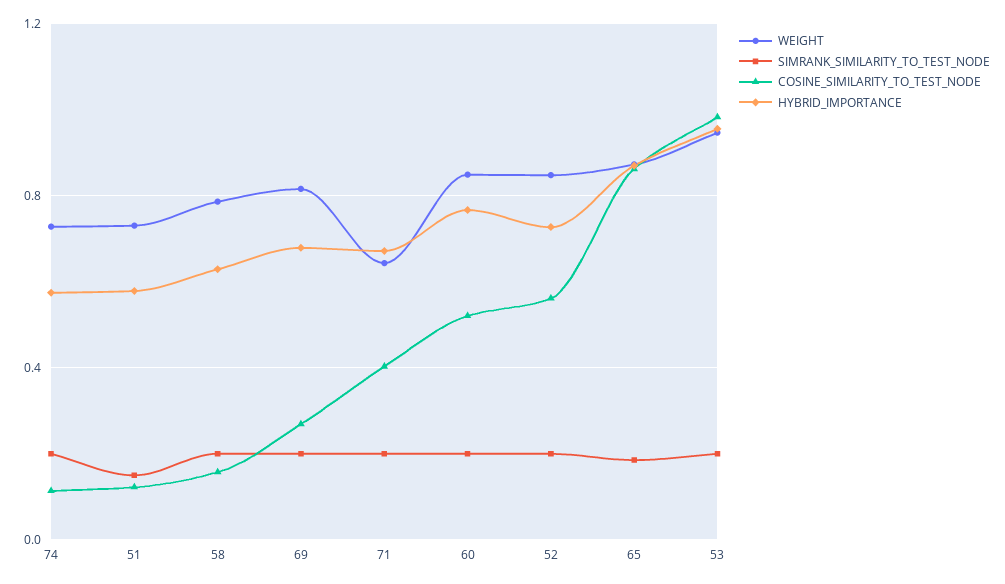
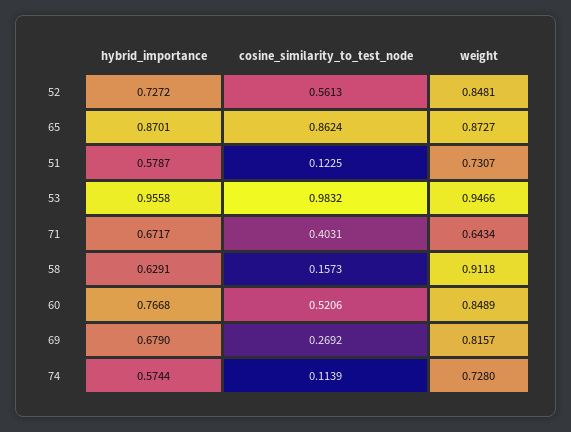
SIMRANK_SIMILARITY_TO_TEST_NODE, 74: 0.2 -> none
SIMRANK_SIMILARITY_TO_TEST_NODE, 51: 0.15 -> none
WEIGHT, 58: 0.8 -> 0.9118
SIMRANK_SIMILARITY_TO_TEST_NODE, 58: 0.2 -> none
SIMRANK_SIMILARITY_TO_TEST_NODE, 69: 0.2 -> none
SIMRANK_SIMILARITY_TO_TEST_NODE, 71: 0.2 -> none
SIMRANK_SIMILARITY_TO_TEST_NODE, 60: 0.2 -> none
SIMRANK_SIMILARITY_TO_TEST_NODE, 52: 0.2 -> none
SIMRANK_SIMILARITY_TO_TEST_NODE, 65: 0.2 -> none
SIMRANK_SIMILARITY_TO_TEST_NODE, 53: 0.2 -> none

